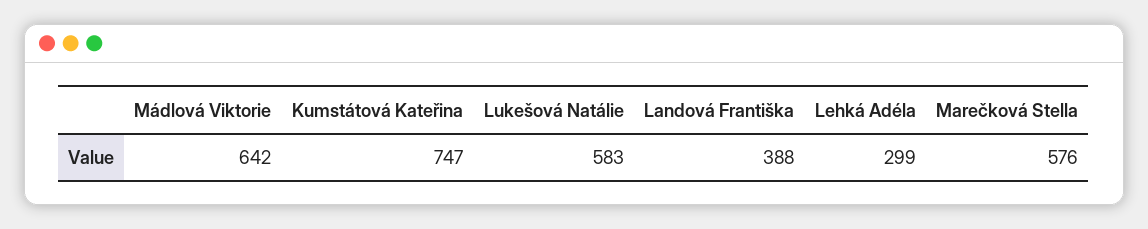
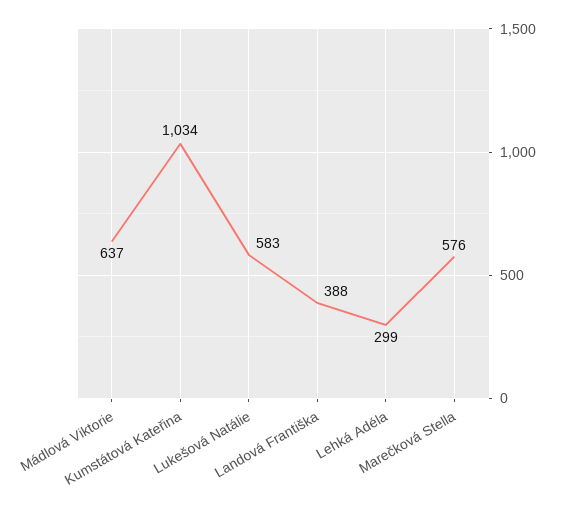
Mádlová Viktorie: 642 -> 637
Kumstátová Kateřina: 747 -> 1034

